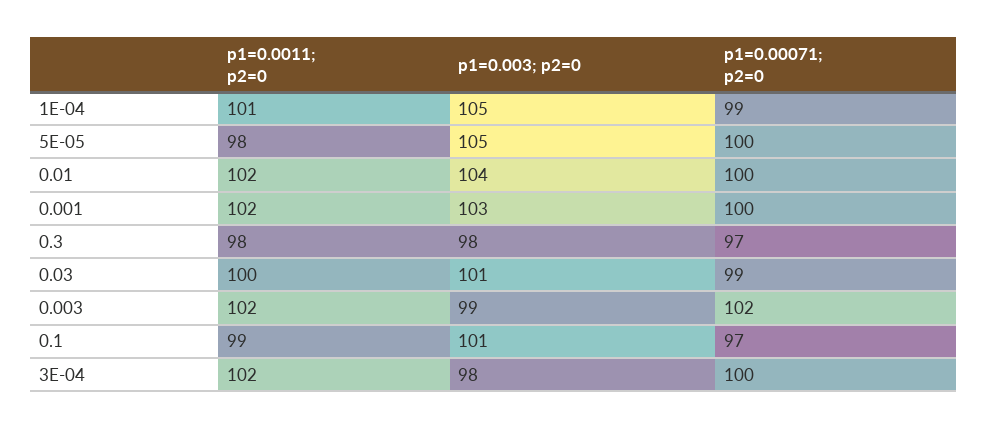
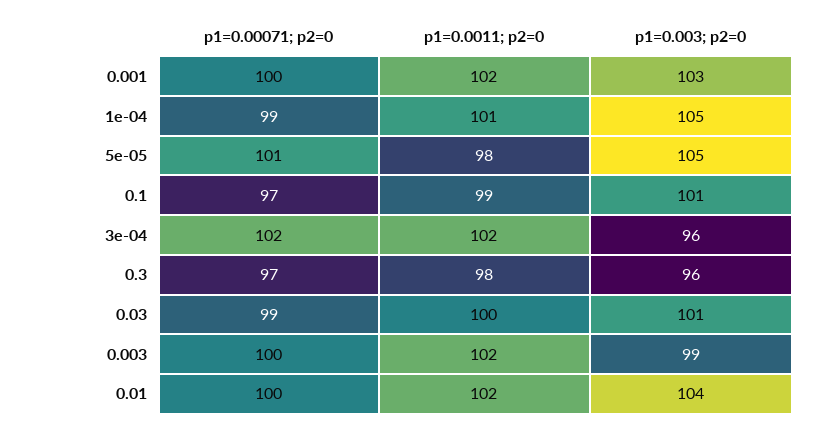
p1=0.00071; p2=0, 5E-05: 100 -> 101
p1=0.003; p2=0, 0.3: 98 -> 96
p1=0.00071; p2=0, 0.003: 102 -> 100
p1=0.003; p2=0, 3E-04: 98 -> 96
p1=0.00071; p2=0, 3E-04: 100 -> 102

